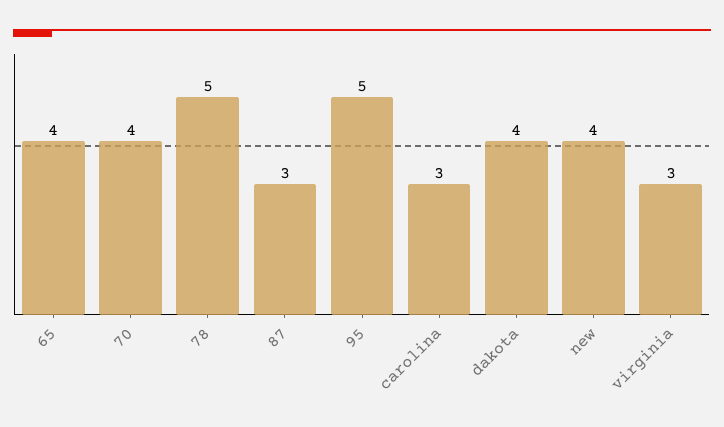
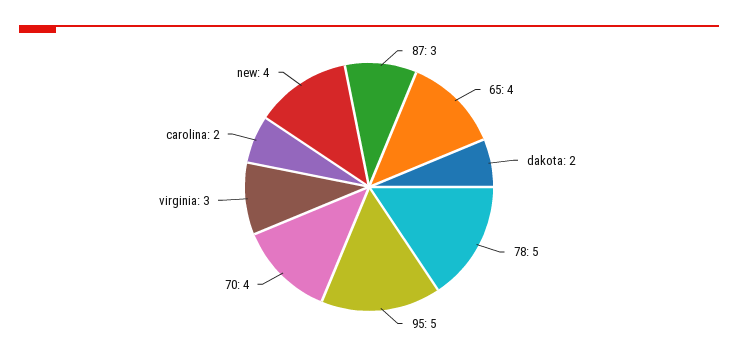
carolina: 3 -> 2
dakota: 4 -> 2

